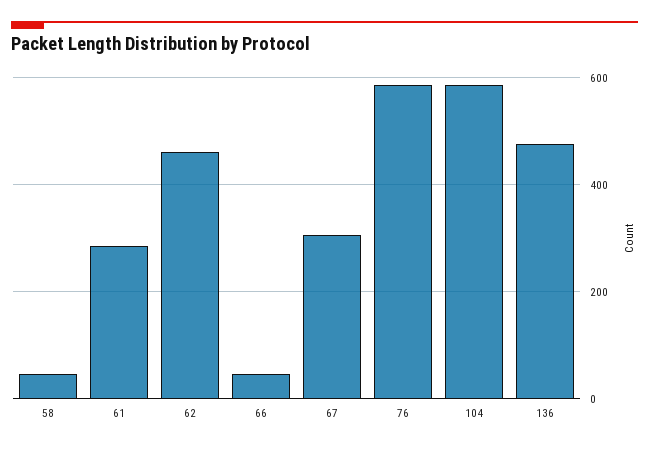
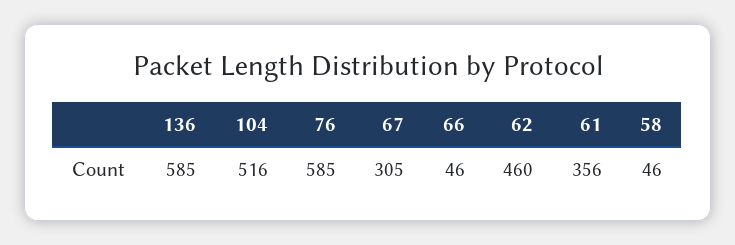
61: 280 -> 356
104: 580 -> 516
136: 480 -> 585

